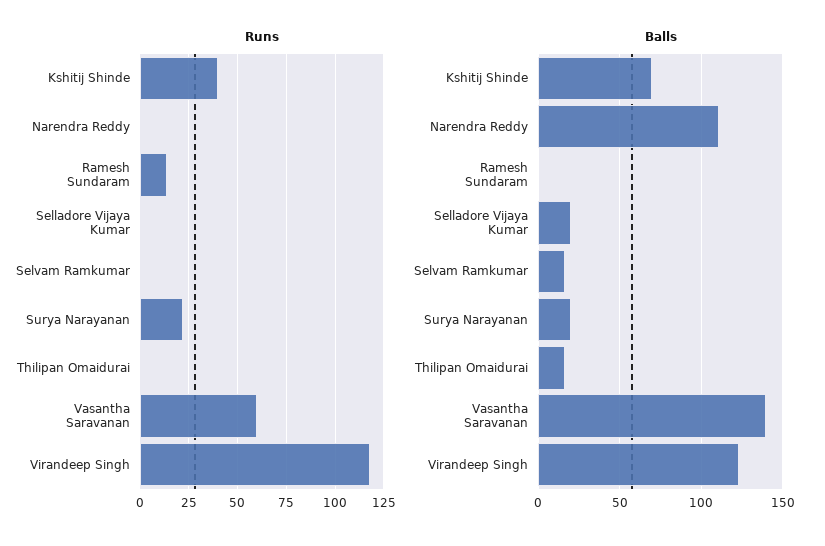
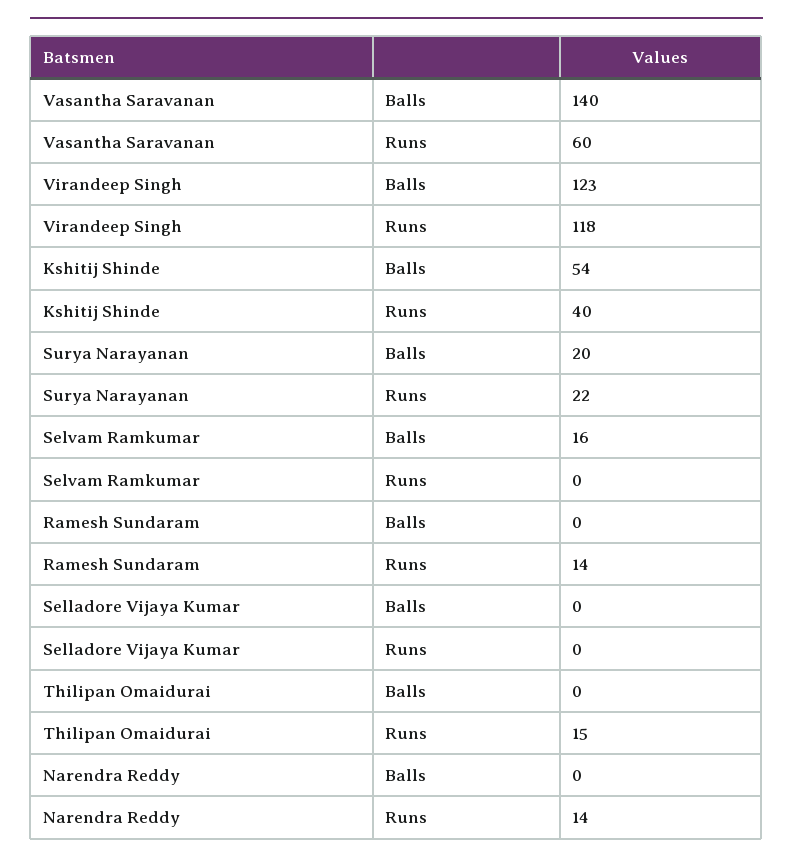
Runs, Narendra Reddy: 0 -> 14
Runs, Thilipan Omaidurai: 0 -> 15
Balls, Kshitij Shinde: 70 -> 54
Balls, Narendra Reddy: 110 -> 0
Balls, Selladore Vijaya Kumar: 20 -> 0
Balls, Thilipan Omaidurai: 15 -> 0

